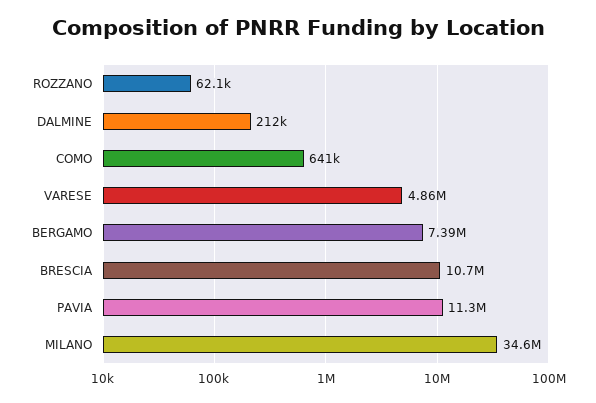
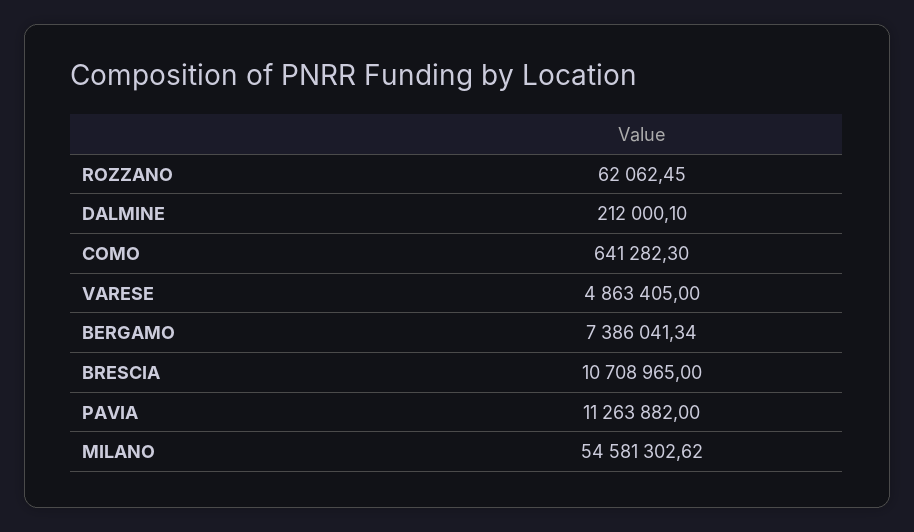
MILANO: 34600000 -> 54581302.62

